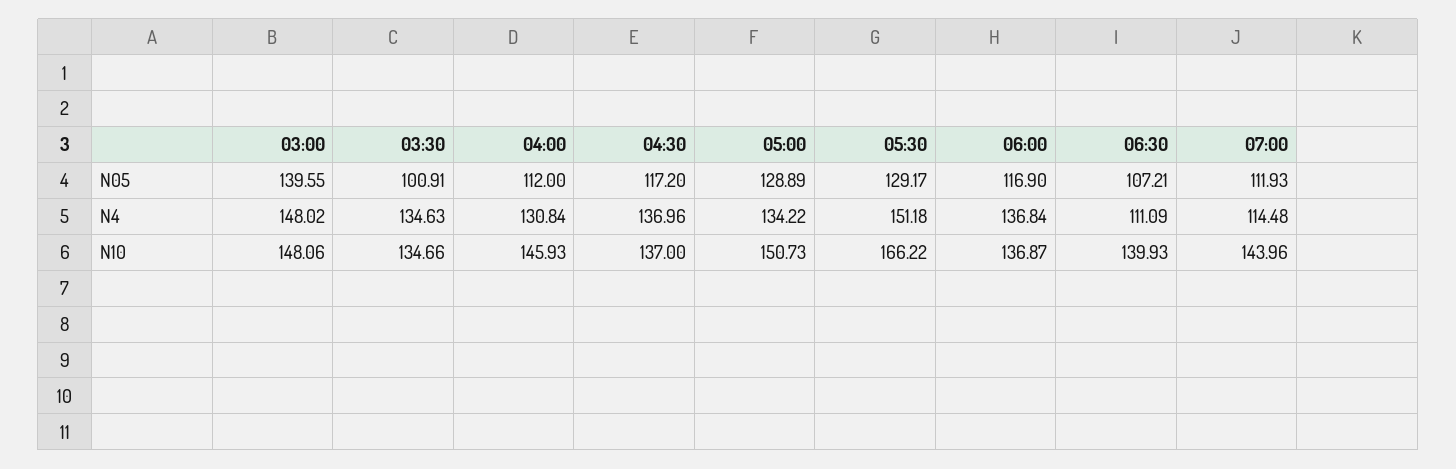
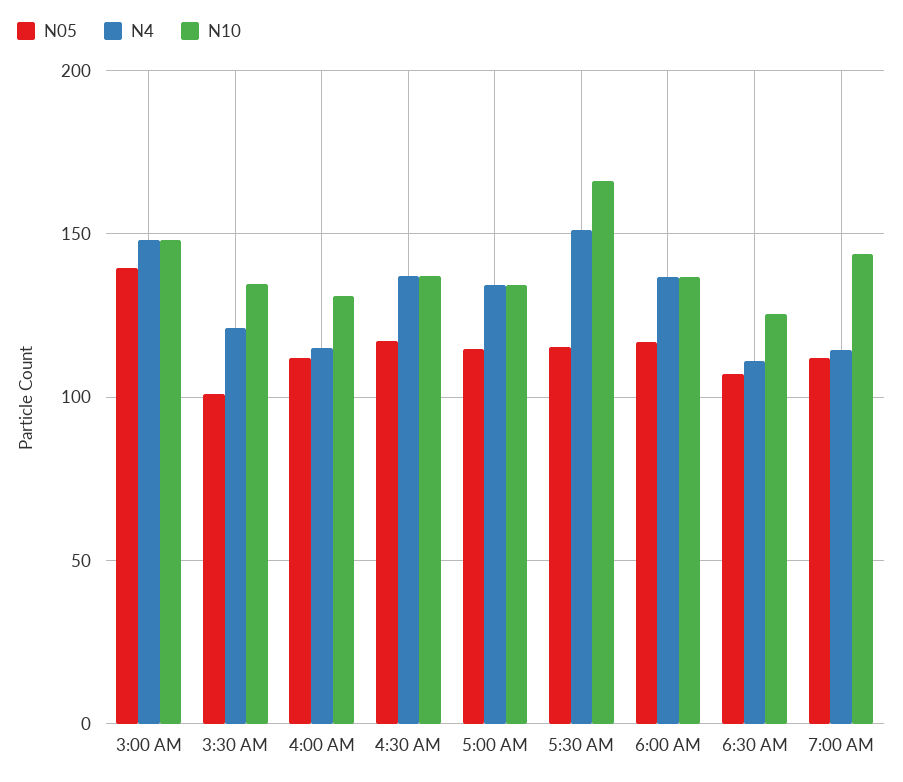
N05, 05:00: 128.89 -> 115
N05, 05:30: 129.17 -> 115
N4, 03:30: 134.63 -> 120
N4, 04:00: 130.84 -> 115
N10, 04:00: 145.93 -> 130
N10, 05:00: 150.73 -> 135
N10, 06:30: 139.93 -> 125

